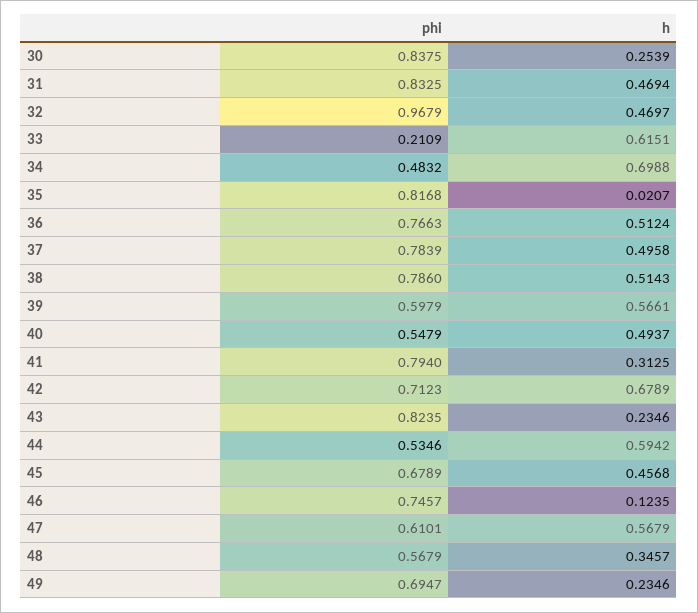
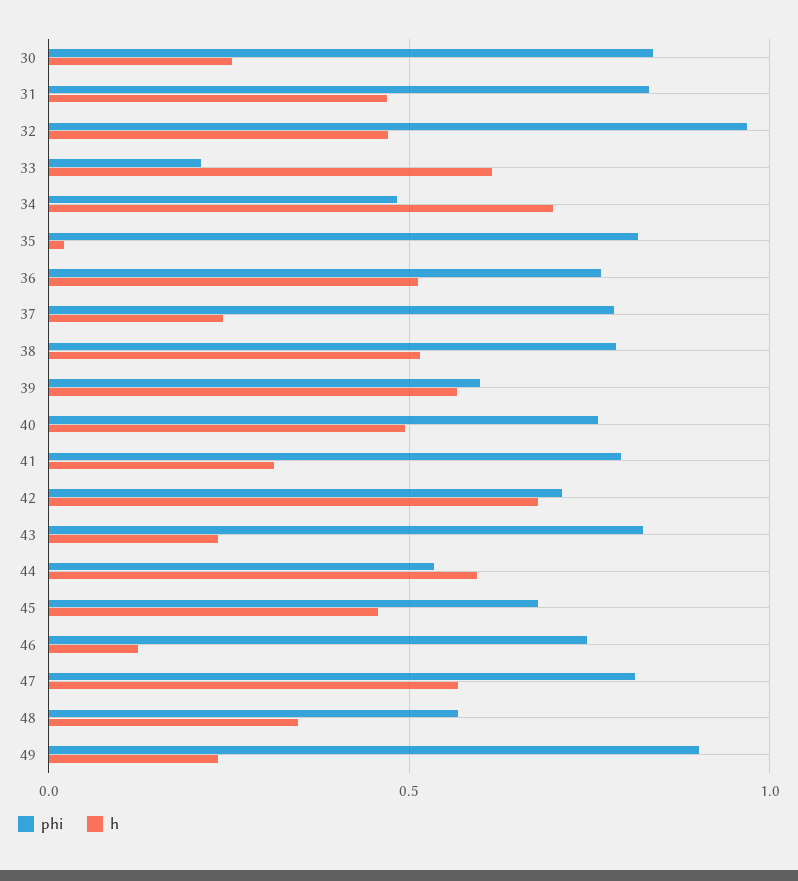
h, 37: 0.4958 -> 0.25
phi, 40: 0.5479 -> 0.75
phi, 47: 0.6101 -> 0.8
phi, 49: 0.6947 -> 0.9

